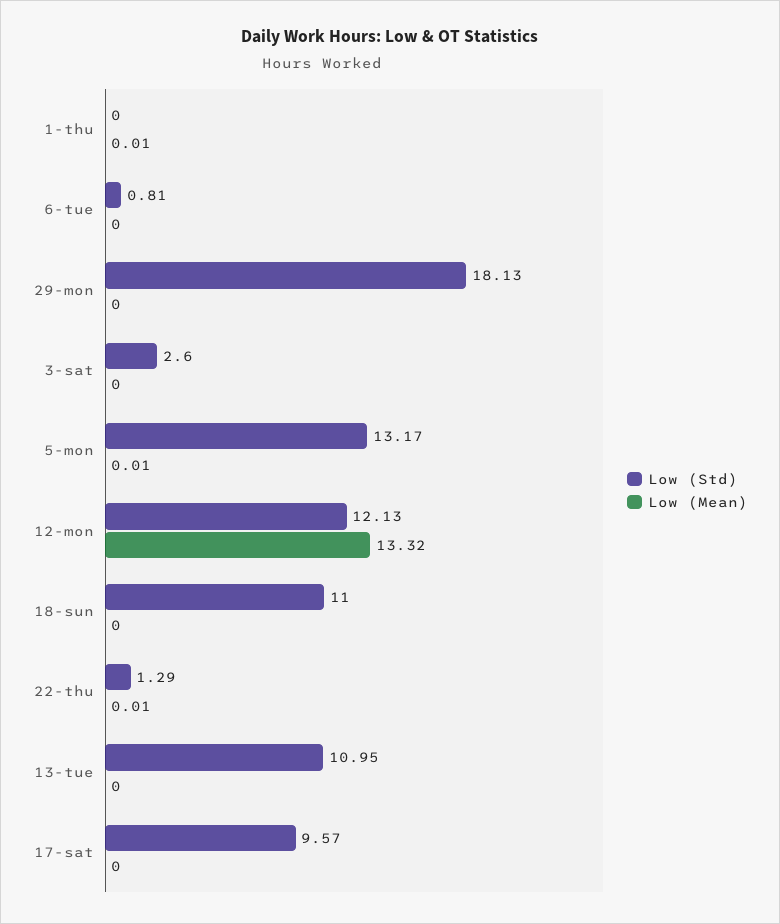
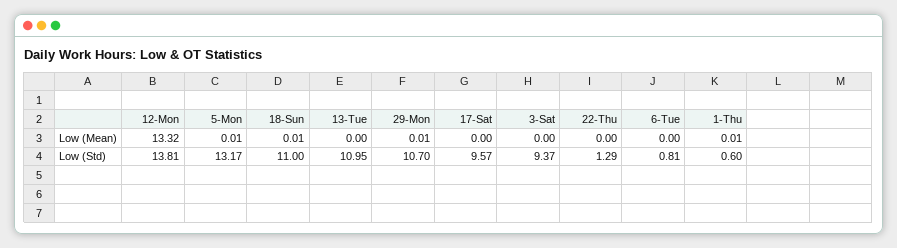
Low (Std), 1-thu: 0 -> 0.6
Low (Std), 29-mon: 18.13 -> 10.7
Low (Mean), 29-mon: 0 -> 0.01
Low (Std), 3-sat: 2.6 -> 9.37
Low (Std), 12-mon: 12.13 -> 13.81
Low (Mean), 18-sun: 0 -> 0.01
Low (Mean), 22-thu: 0.01 -> 0

